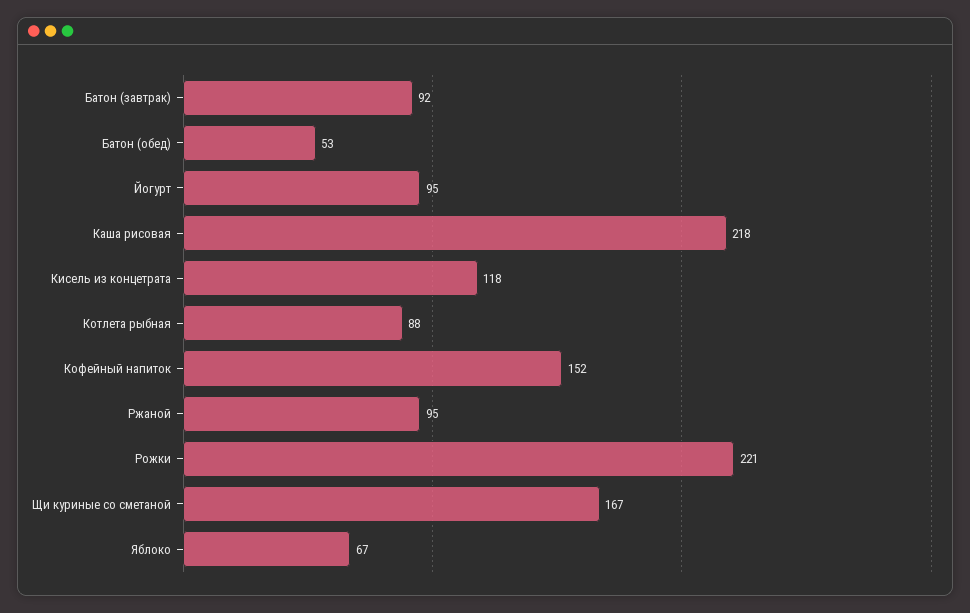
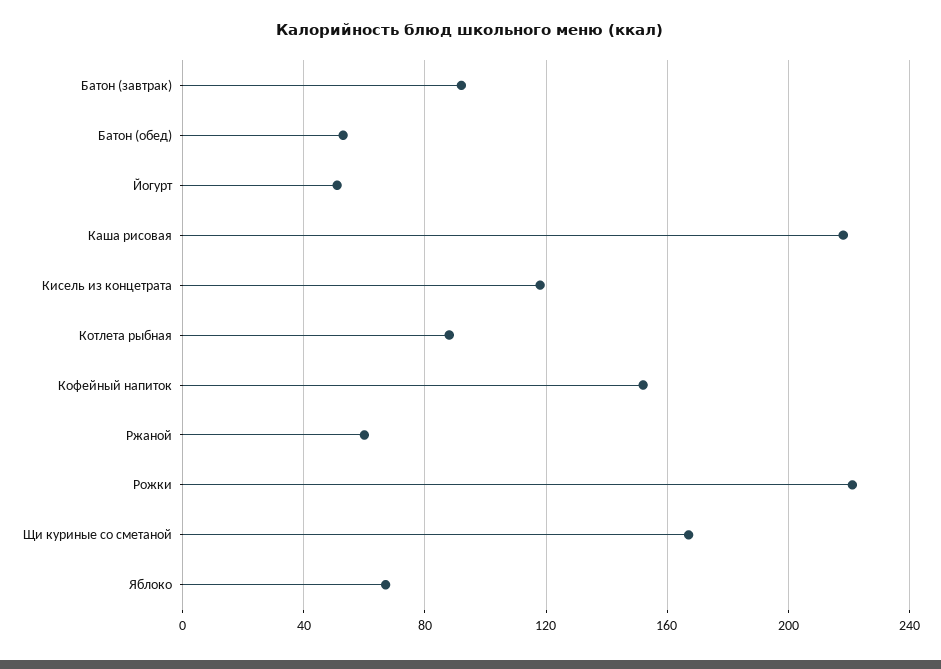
Йогурт: 95 -> 50
Ржаной: 95 -> 60

